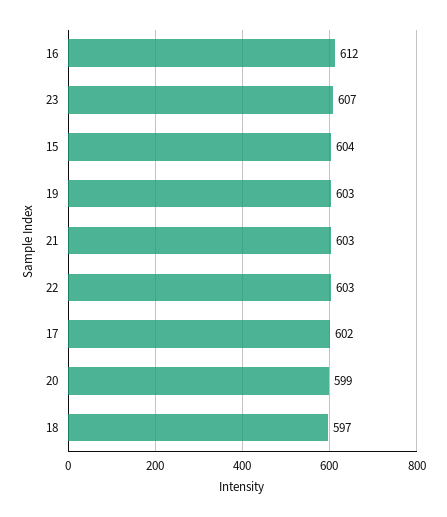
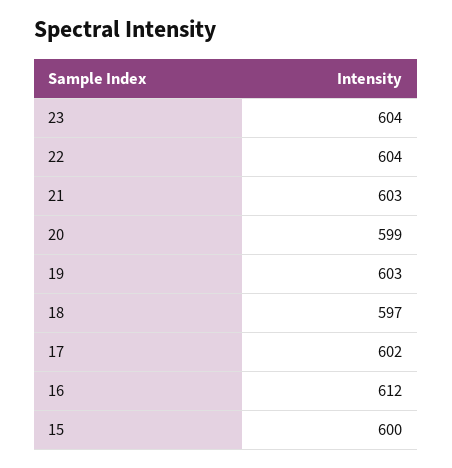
23: 607 -> 604
15: 604 -> 600
22: 603 -> 604

